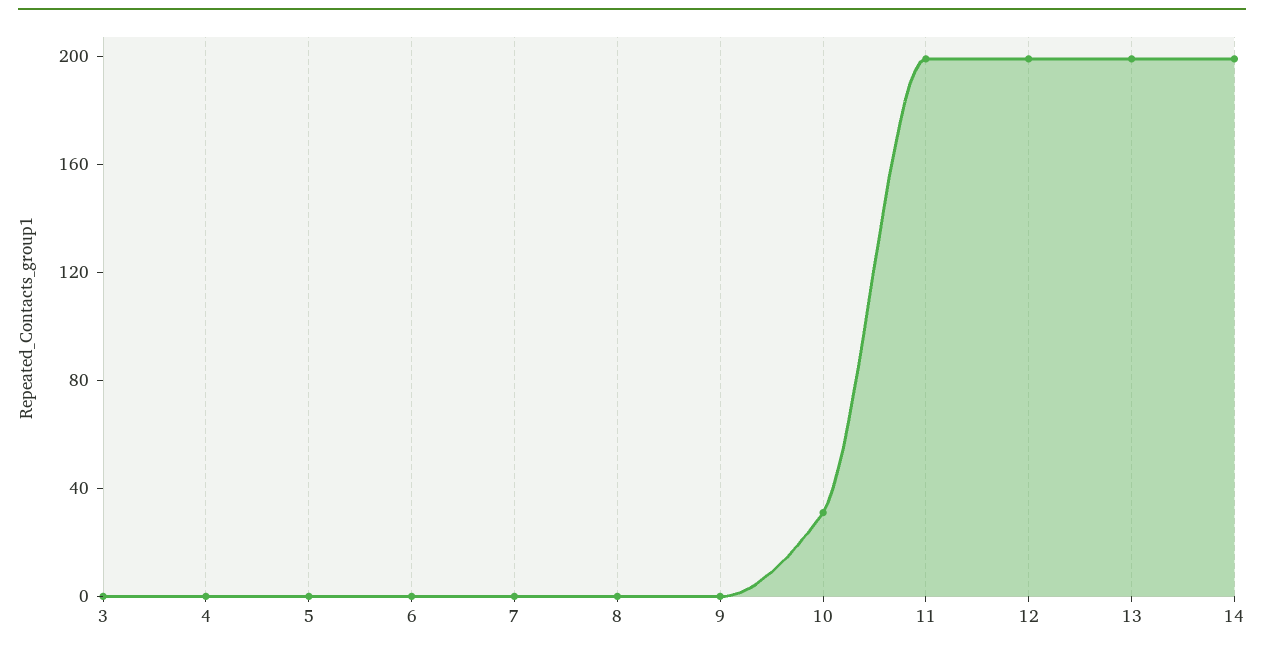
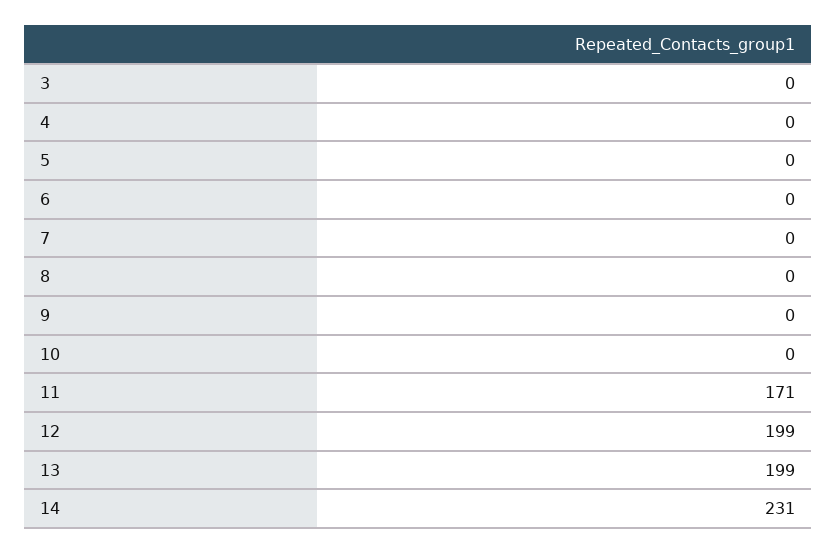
10: 30 -> 0
11: 200 -> 171
14: 200 -> 231

